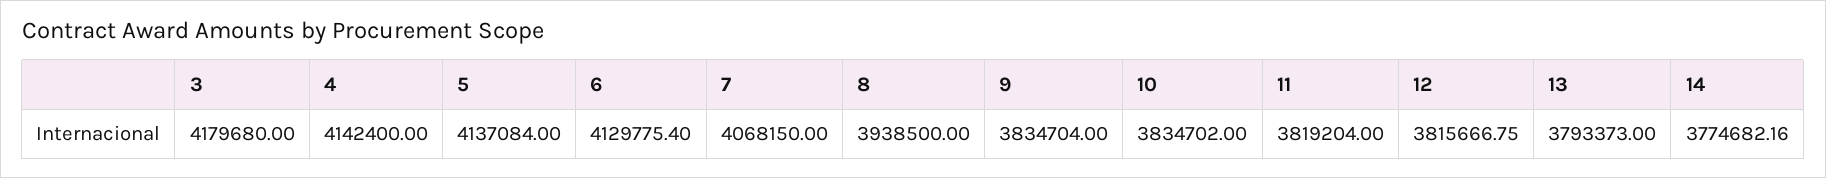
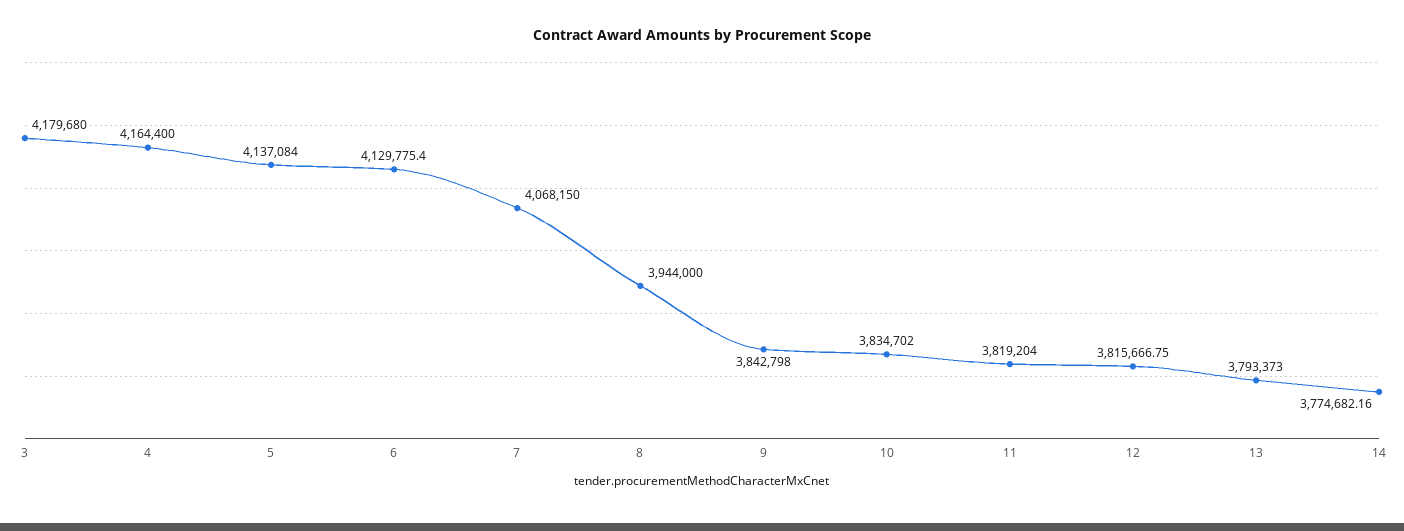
4: 4142400 -> 4164400
8: 3938500 -> 3944000
9: 3834704 -> 3842798

